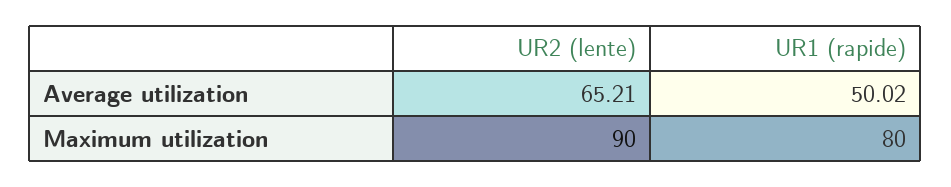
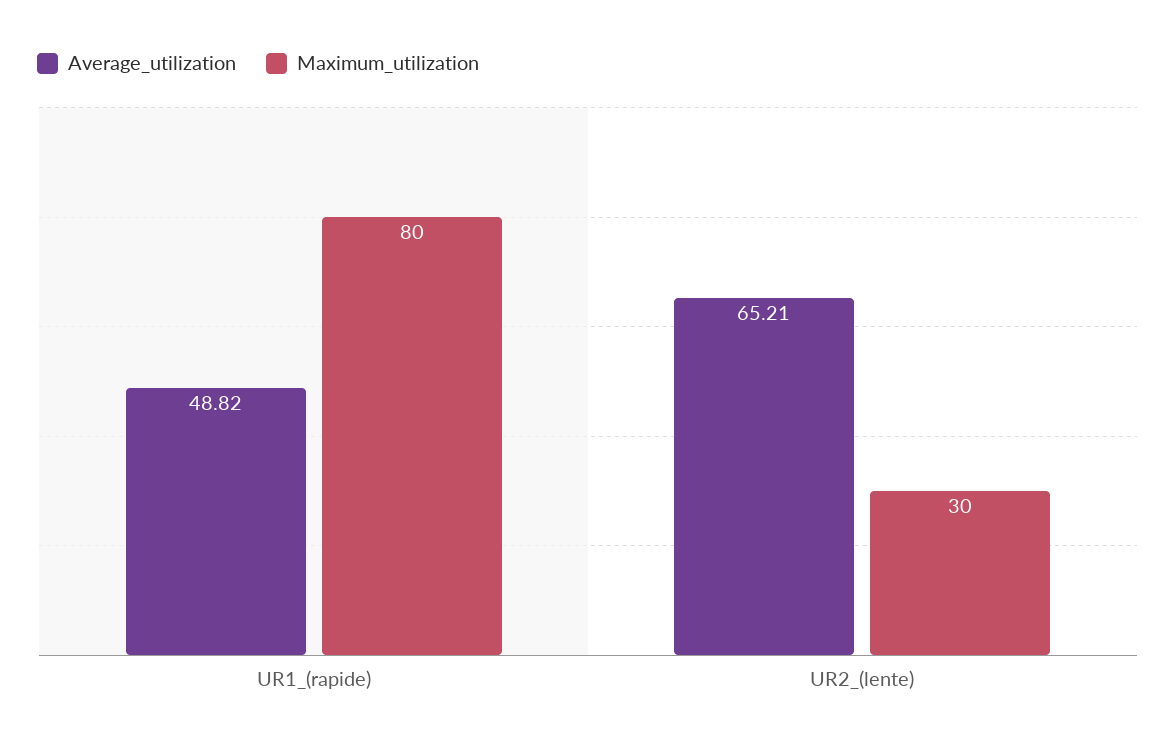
Average utilization, UR1 (rapide): 50.02 -> 48.82
Maximum utilization, UR2 (lente): 90 -> 30

